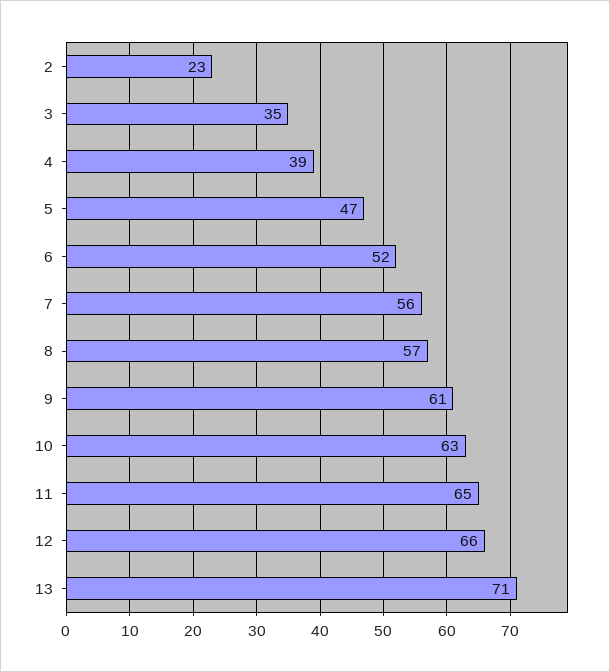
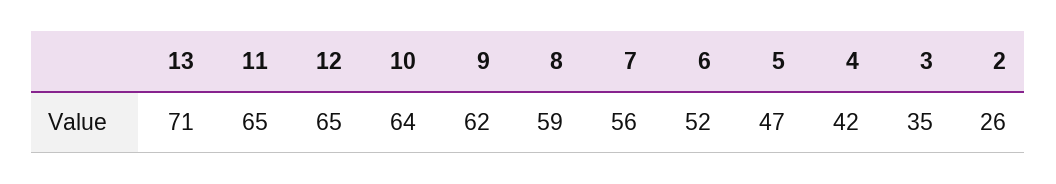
2: 23 -> 26
4: 39 -> 42
8: 57 -> 59
9: 61 -> 62
10: 63 -> 64
12: 66 -> 65

